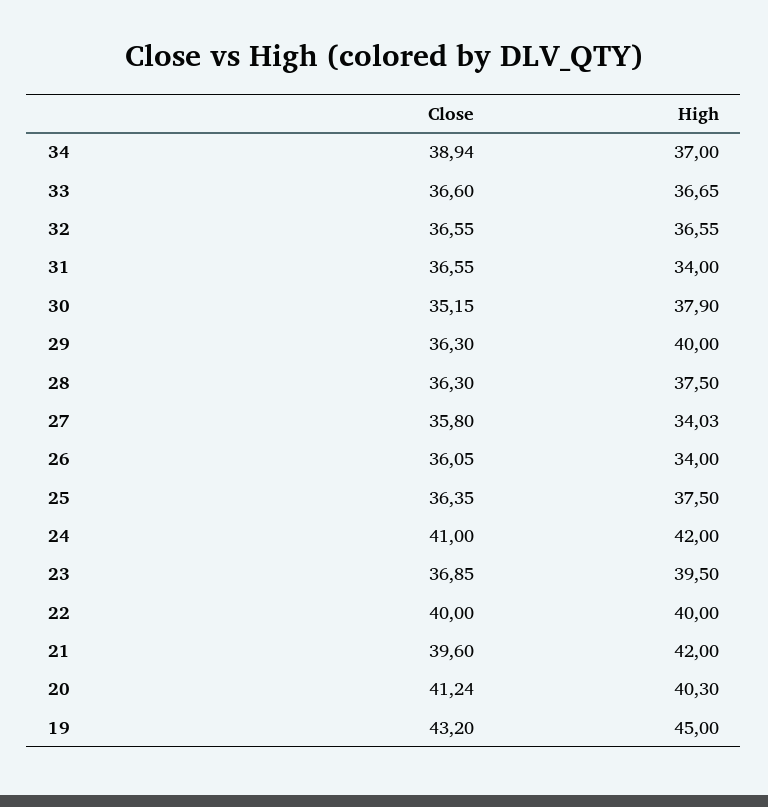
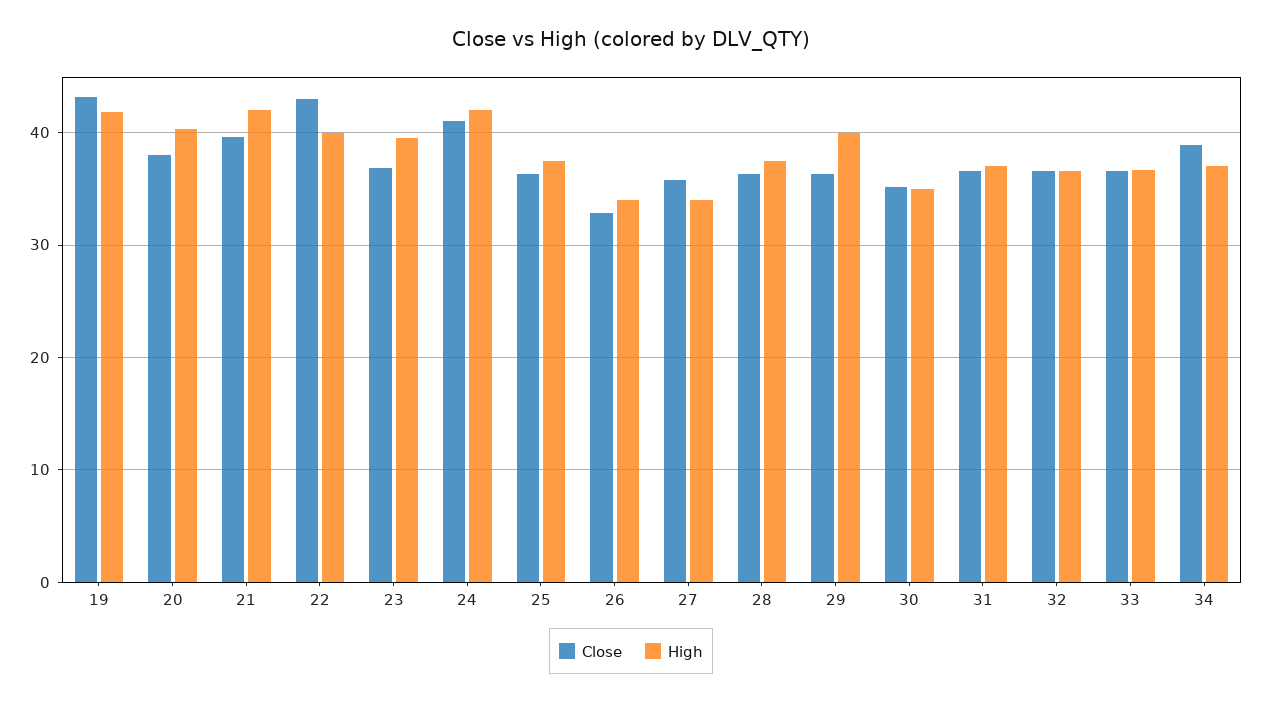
High, 31: 34 -> 37
High, 30: 37.9 -> 35
Close, 26: 36.05 -> 33
Close, 22: 40 -> 43
Close, 20: 41.24 -> 38
High, 19: 45 -> 42

